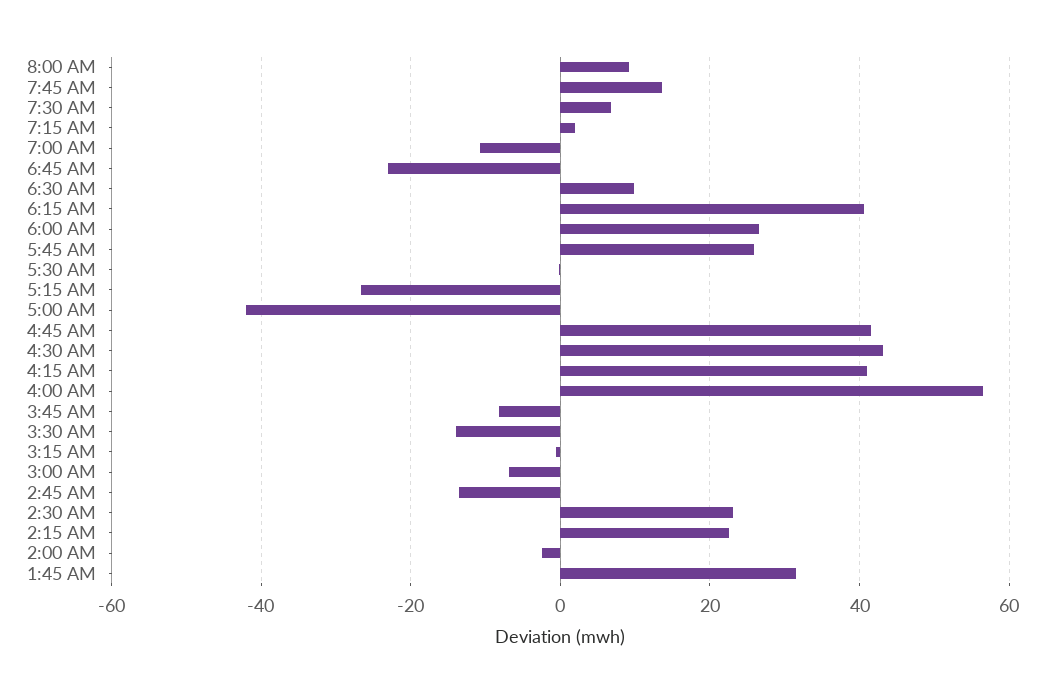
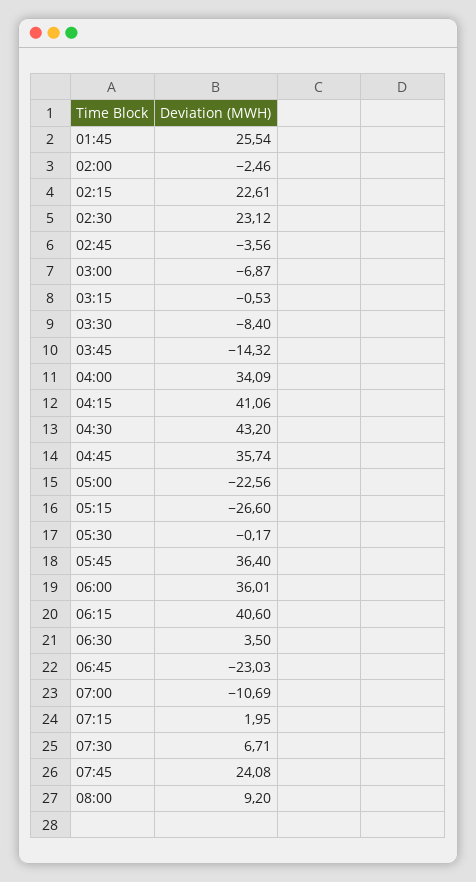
7:45 AM: 14 -> 24.08
6:30 AM: 10 -> 3.5
6:00 AM: 26 -> 36.01
5:45 AM: 26 -> 36.4
5:00 AM: -42 -> -22.56
4:45 AM: 42 -> 35.74
4:00 AM: 56 -> 34.09
3:45 AM: -8 -> -14.32
3:30 AM: -14 -> -8.4
2:45 AM: -14 -> -3.56
1:45 AM: 32 -> 25.54

